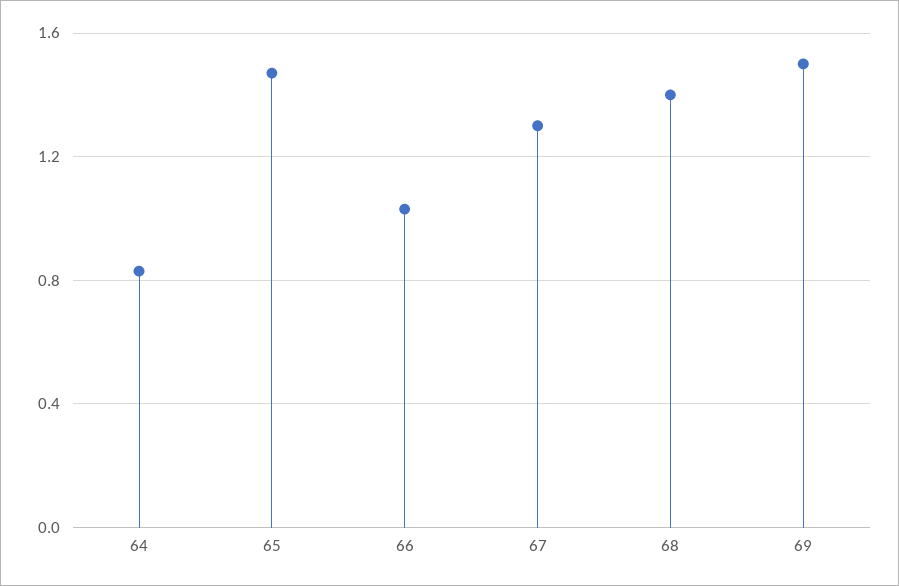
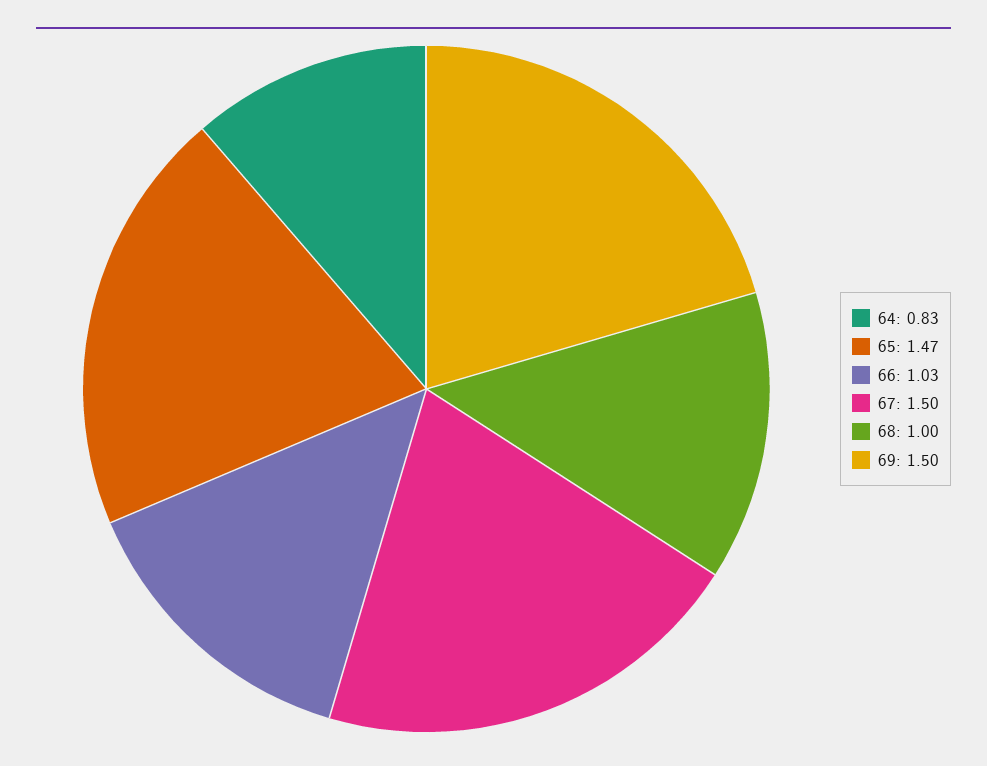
67: 1.3 -> 1.5
68: 1.4 -> 1

